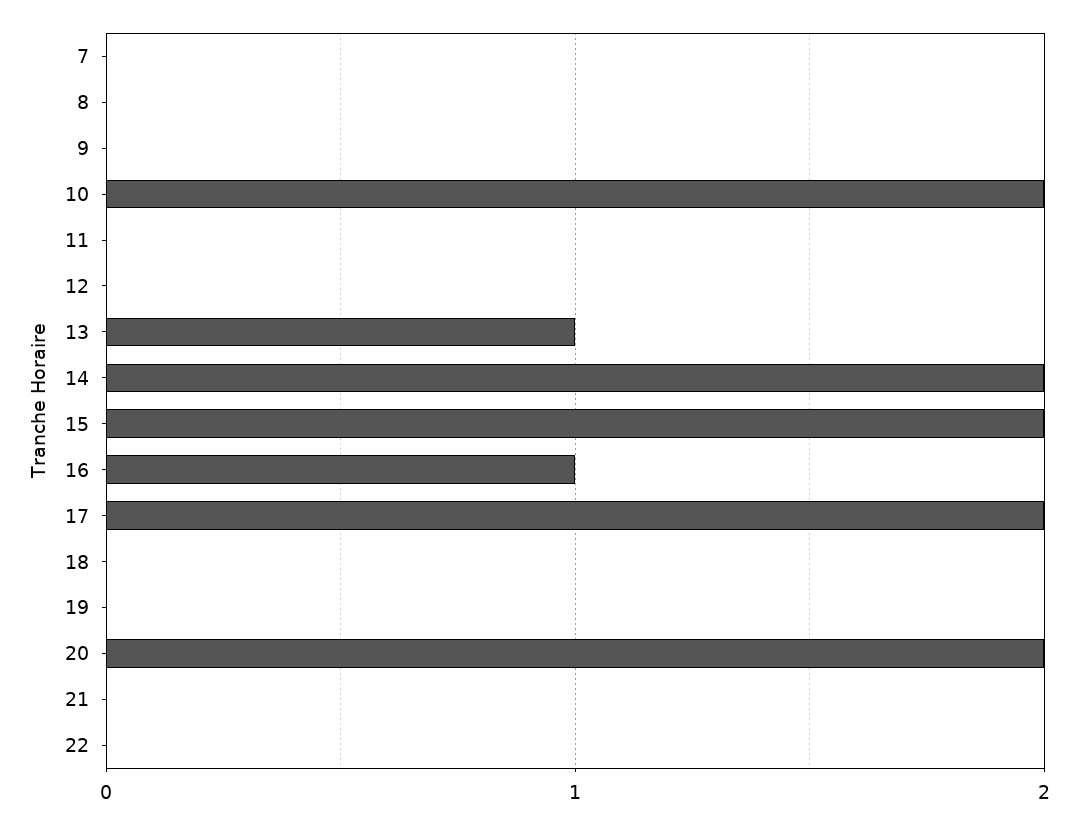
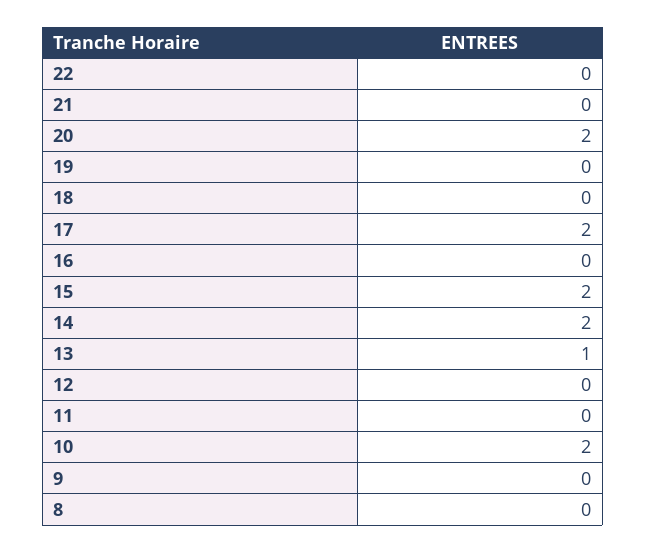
7: 0 -> none
16: 1 -> 0

